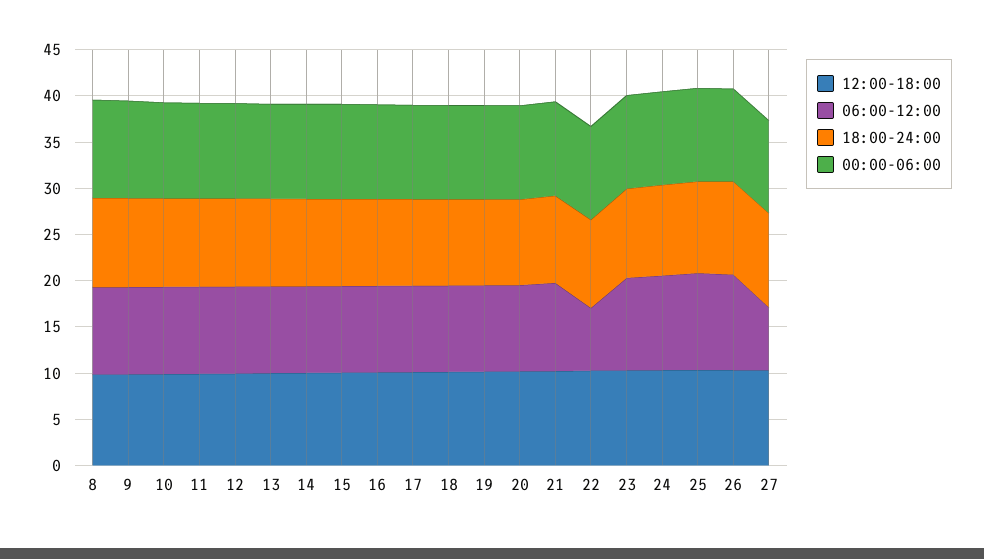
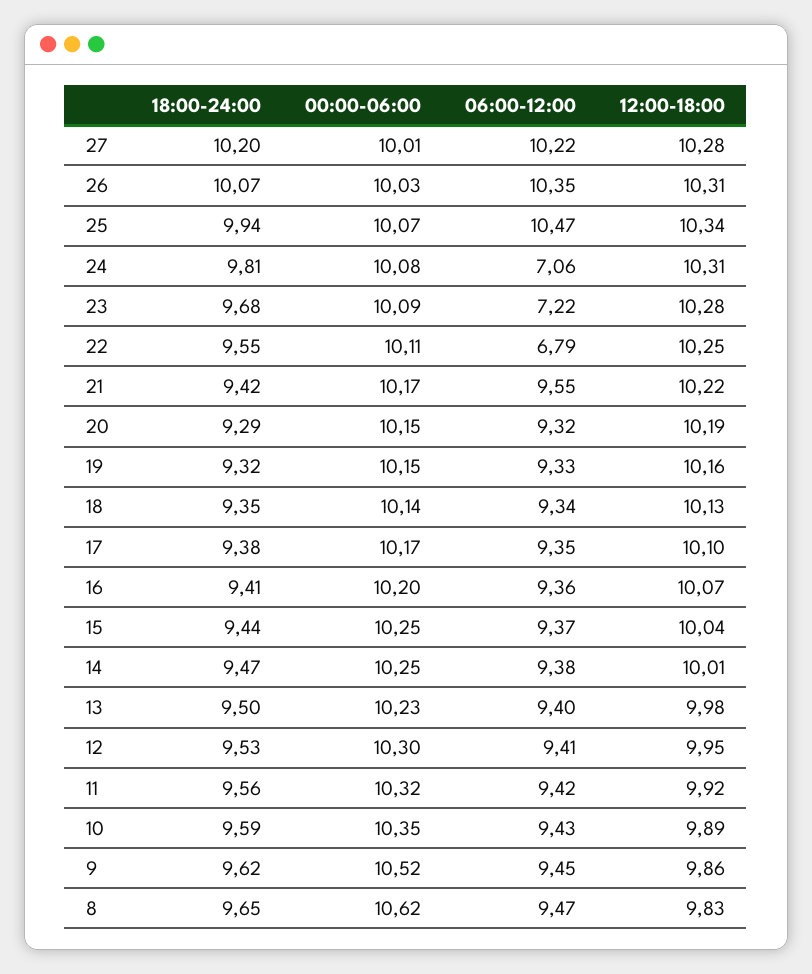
06:00-12:00, 23: 10 -> 7.22
06:00-12:00, 24: 10 -> 7.06
06:00-12:00, 27: 7 -> 10.22

